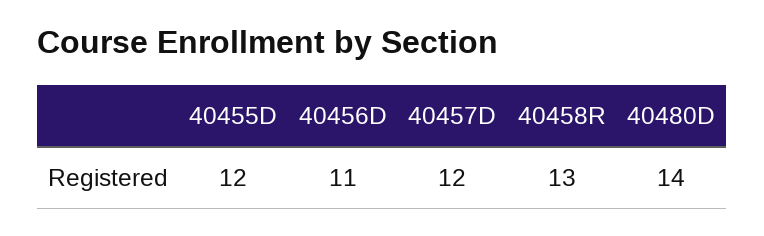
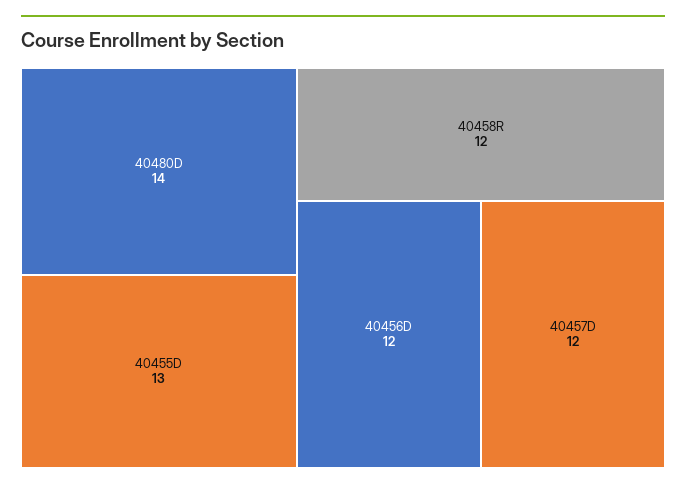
40455D: 12 -> 13
40456D: 11 -> 12
40458R: 13 -> 12

